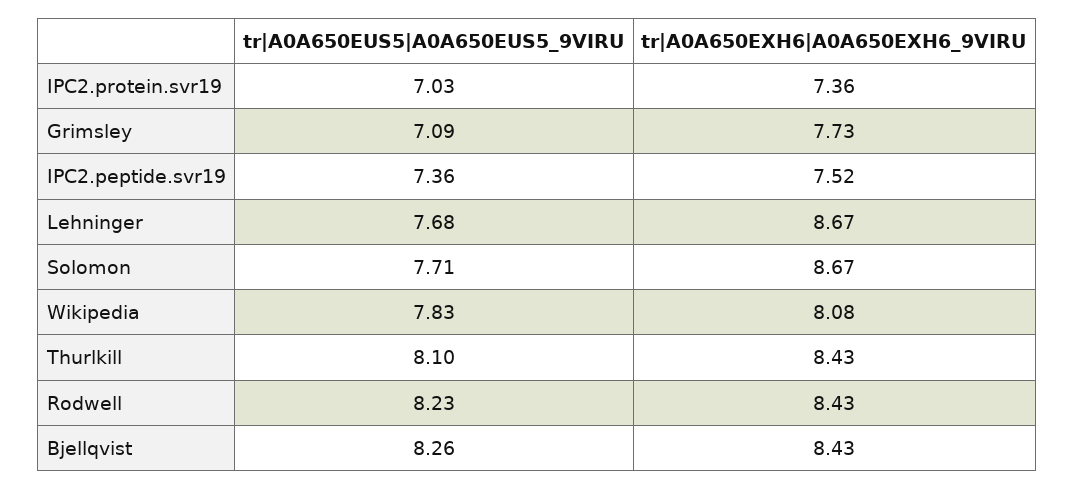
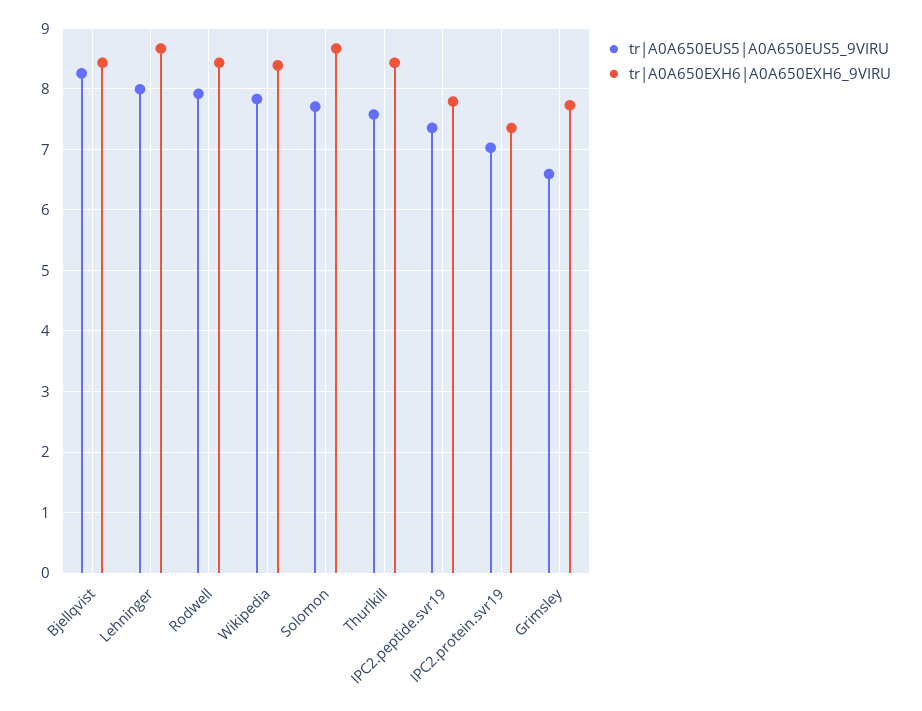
tr|A0A650EUS5|A0A650EUS5_9VIRU, Grimsley: 7.09 -> 6.6
tr|A0A650EXH6|A0A650EXH6_9VIRU, IPC2.peptide.svr19: 7.52 -> 7.8
tr|A0A650EUS5|A0A650EUS5_9VIRU, Lehninger: 7.68 -> 8
tr|A0A650EXH6|A0A650EXH6_9VIRU, Wikipedia: 8.08 -> 8.4
tr|A0A650EUS5|A0A650EUS5_9VIRU, Thurlkill: 8.1 -> 7.6
tr|A0A650EUS5|A0A650EUS5_9VIRU, Rodwell: 8.23 -> 7.9

